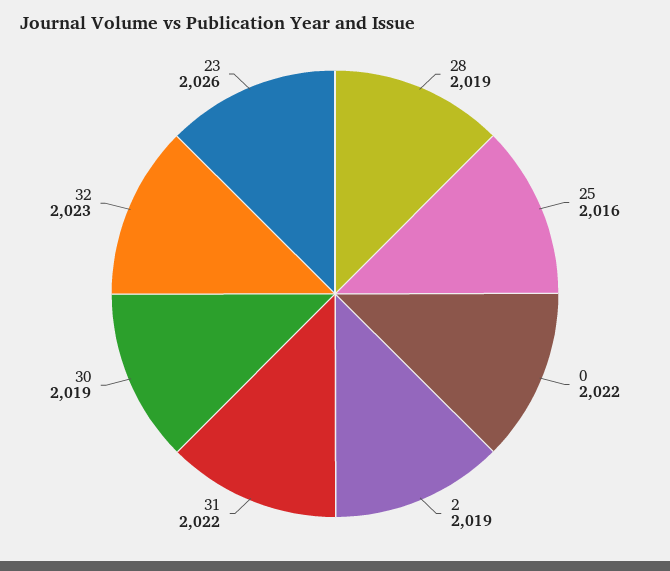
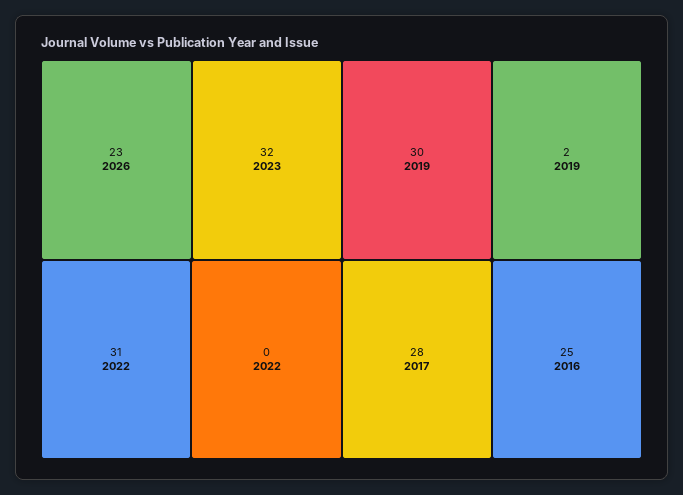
28: 2019 -> 2017

